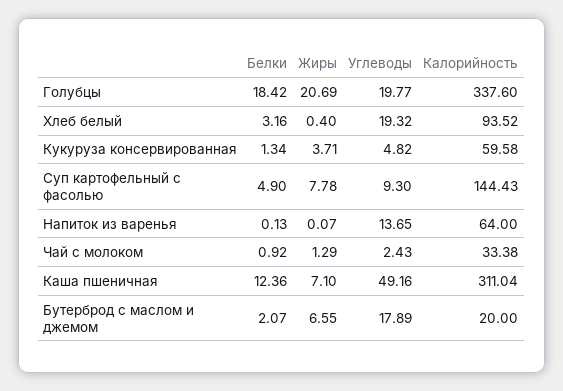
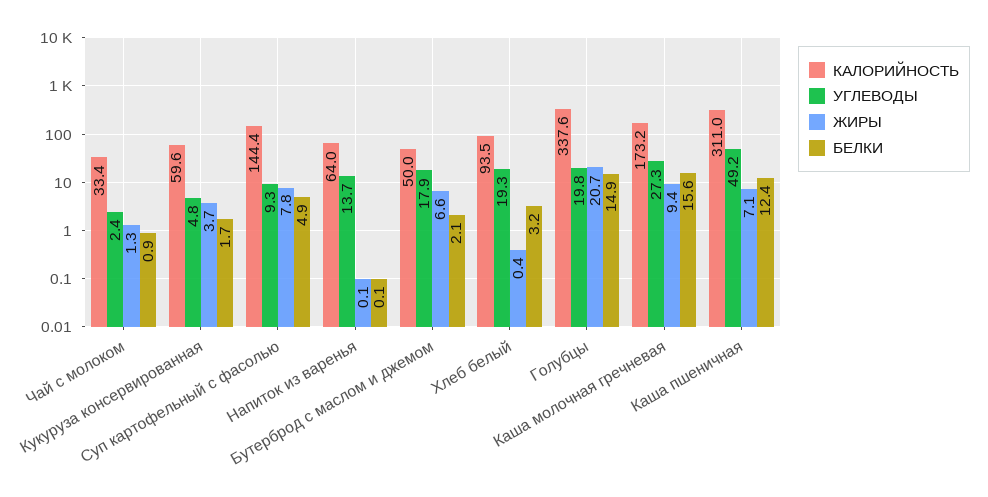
Белки, Голубцы: 18.42 -> 14.9
Белки, Кукуруза консервированная: 1.34 -> 1.7
Калорийность, Бутерброд с маслом и джемом: 20 -> 50
Калорийность, Каша молочная гречневая: none -> 173.2
Углеводы, Каша молочная гречневая: none -> 27.3
Жиры, Каша молочная гречневая: none -> 9.4
Белки, Каша молочная гречневая: none -> 15.6

